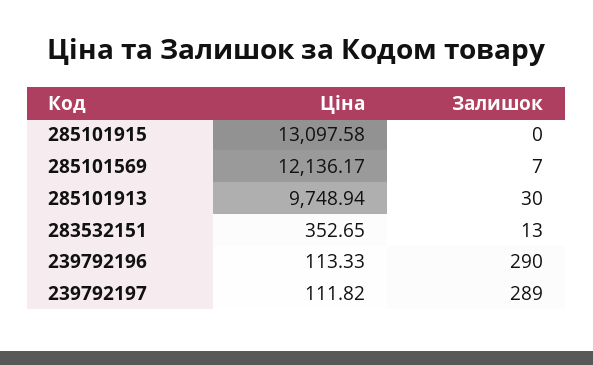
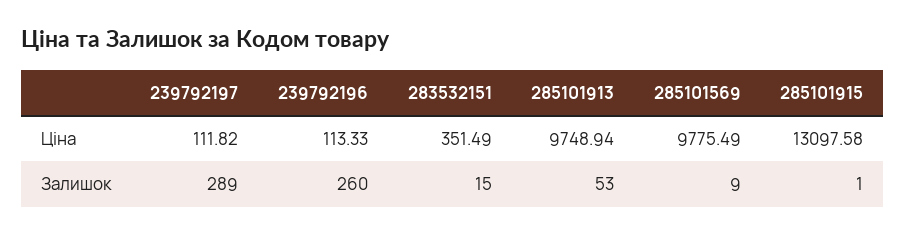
Залишок, 285101915: 0 -> 1
Ціна, 285101569: 12136.17 -> 9775.49
Залишок, 285101569: 7 -> 9
Залишок, 285101913: 30 -> 53
Ціна, 283532151: 352.65 -> 351.49
Залишок, 283532151: 13 -> 15
Залишок, 239792196: 290 -> 260

